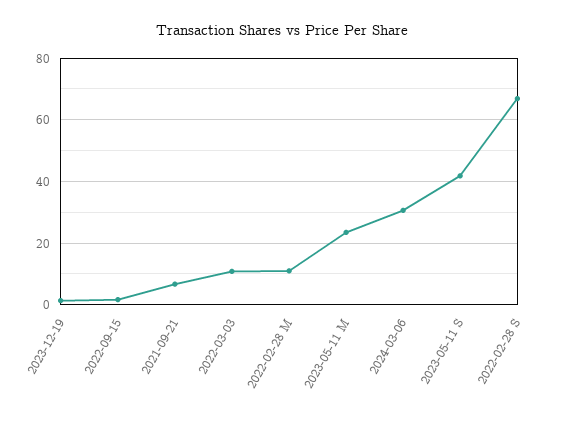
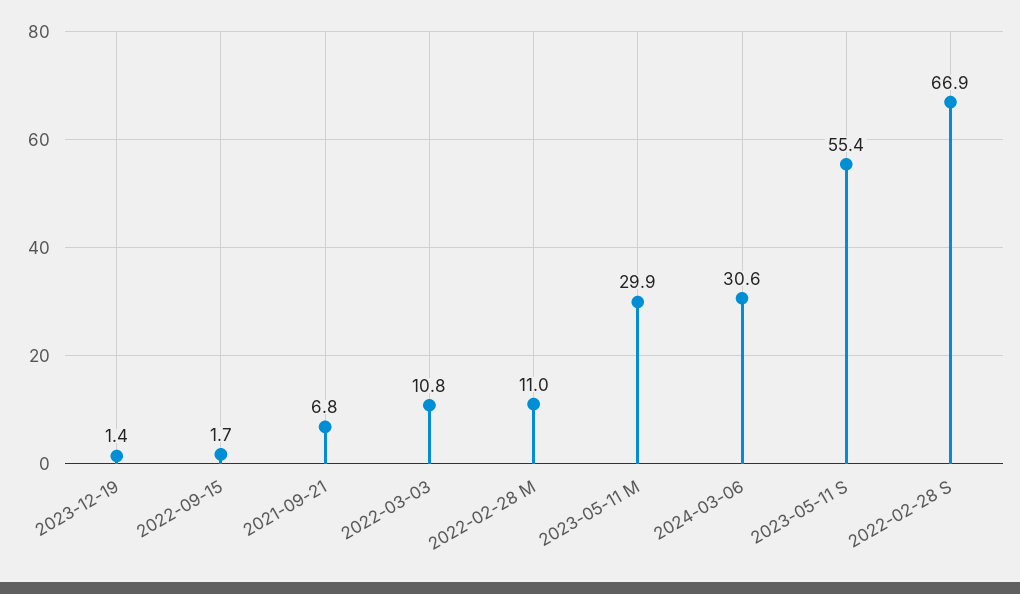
2023-05-11 M: 24 -> 29.9
2023-05-11 S: 42 -> 55.4

